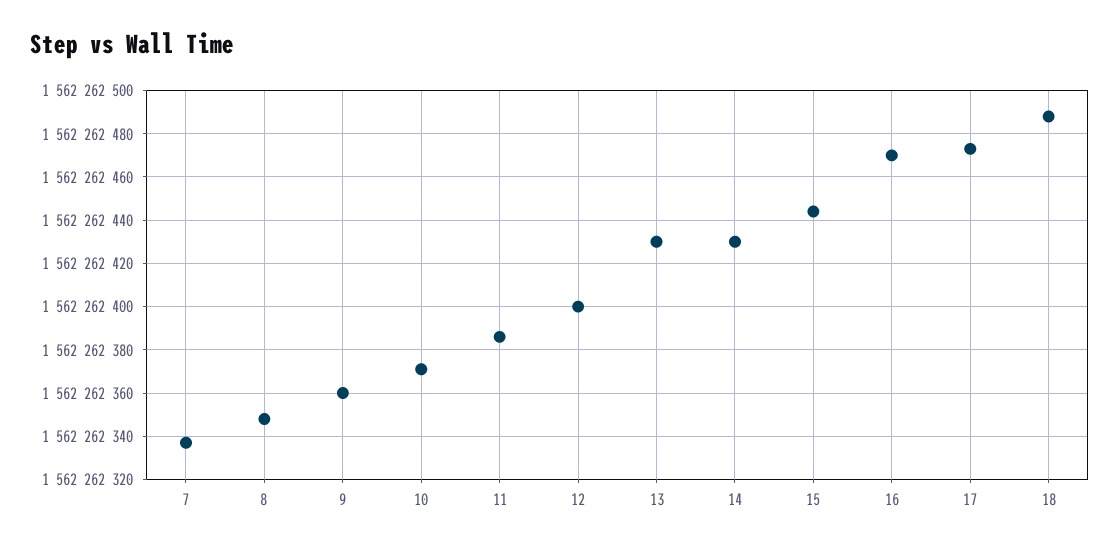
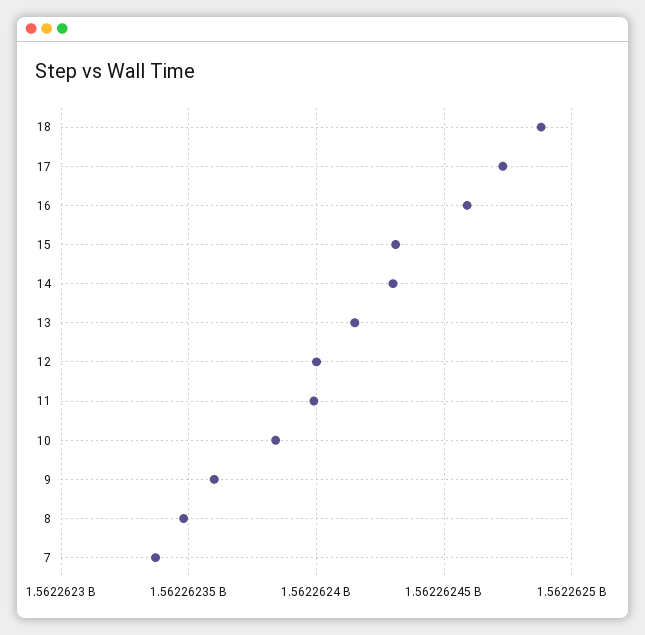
10: 1562262370 -> 1562262385
11: 1562262385 -> 1562262400
13: 1562262430 -> 1562262415
15: 1562262445 -> 1562262430
16: 1562262470 -> 1562262460

